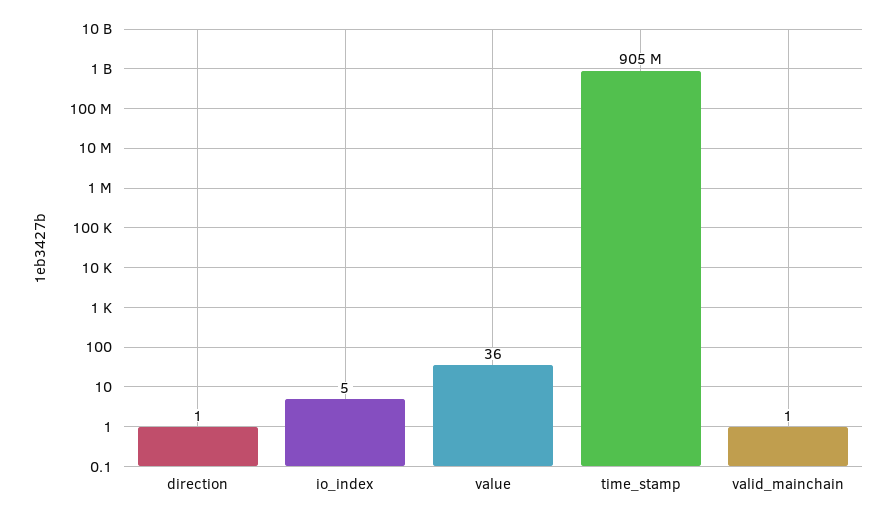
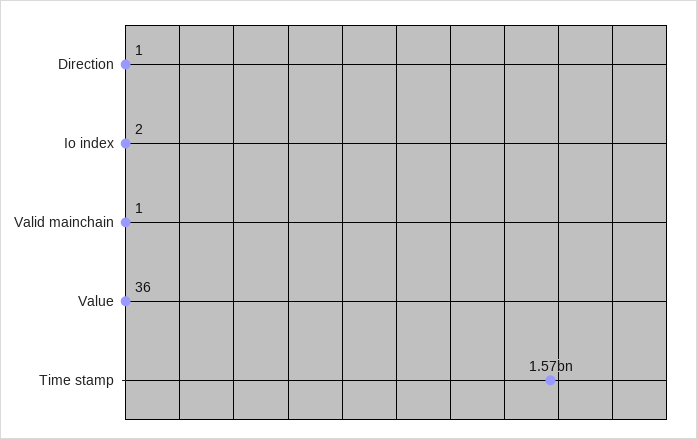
io_index: 5 -> 2
time_stamp: 905000000 -> 1570000000

